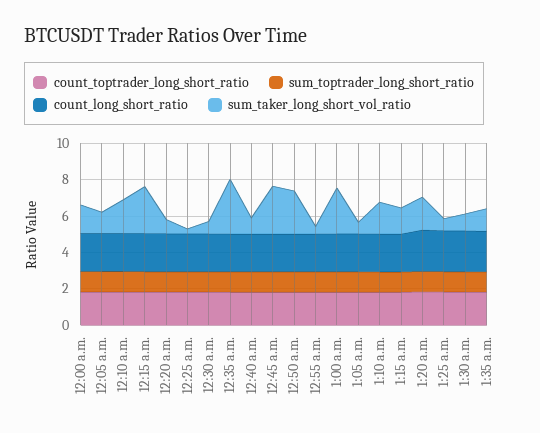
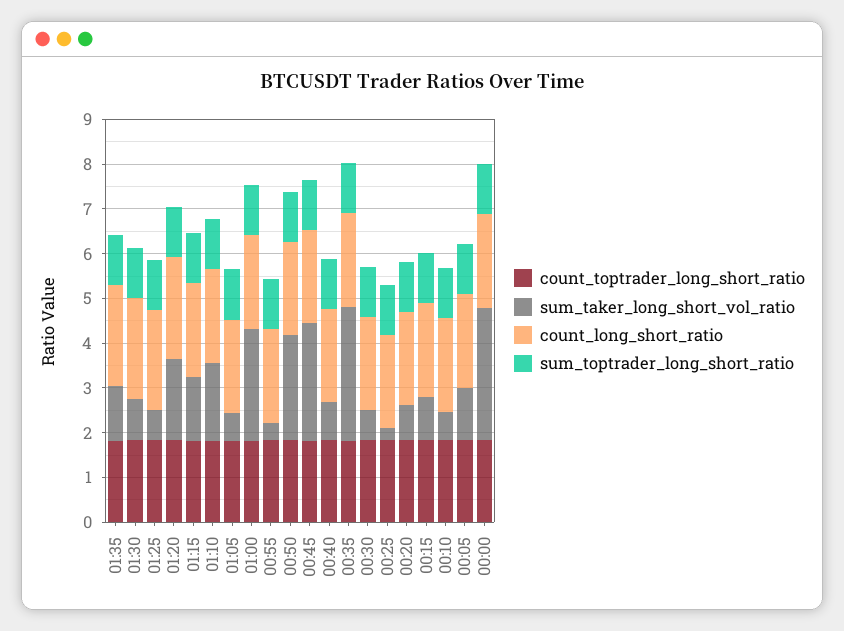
sum_taker_long_short_vol_ratio, 12:00 a.m.: 1.5 -> 3
sum_taker_long_short_vol_ratio, 12:10 a.m.: 2 -> 0.6
sum_taker_long_short_vol_ratio, 12:15 a.m.: 2.5 -> 1

